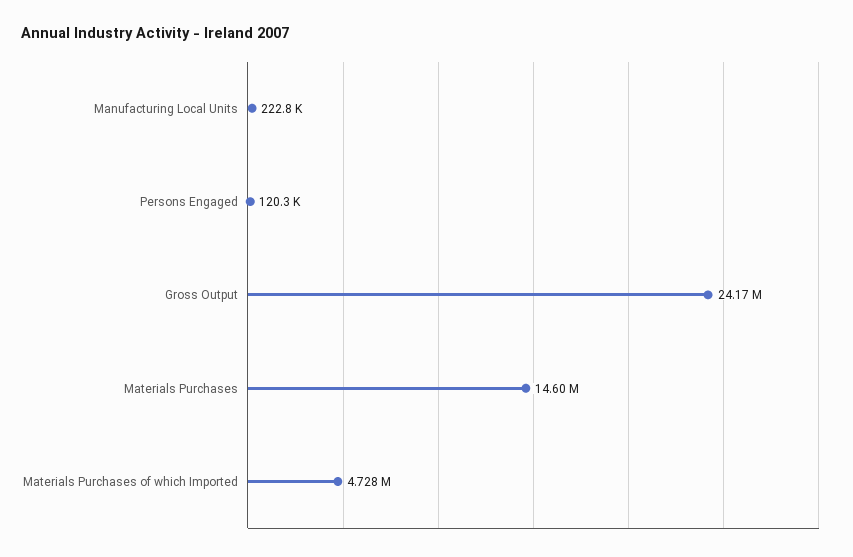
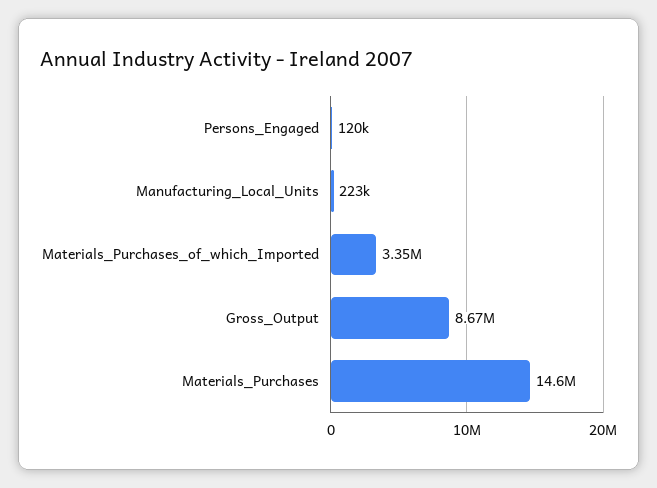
Gross Output: 24170000 -> 8670000
Materials Purchases of which Imported: 4728000 -> 3350000

